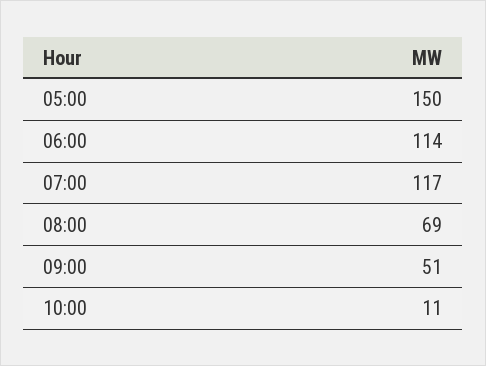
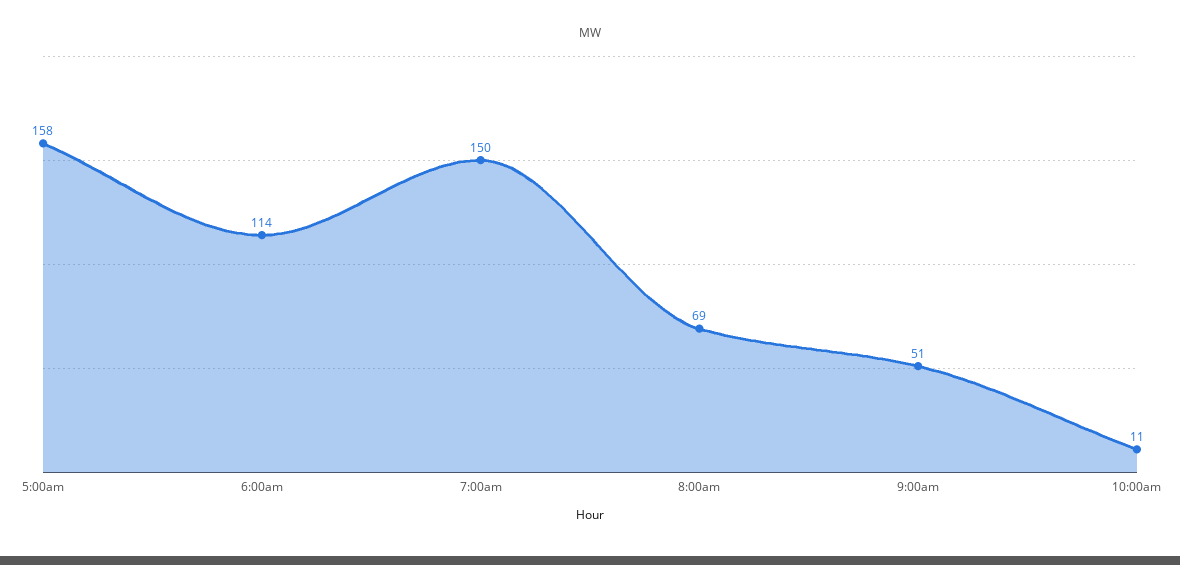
05:00: 150 -> 158
07:00: 117 -> 150

